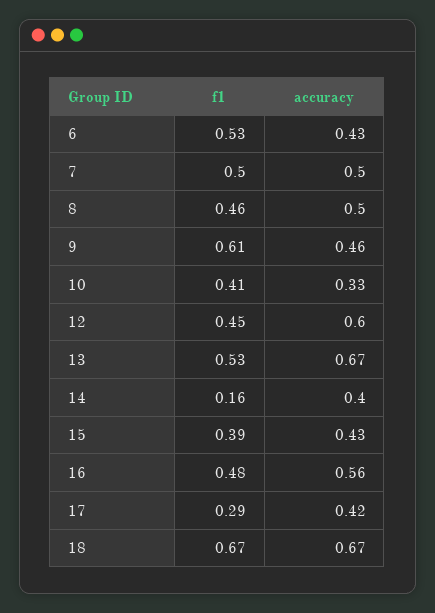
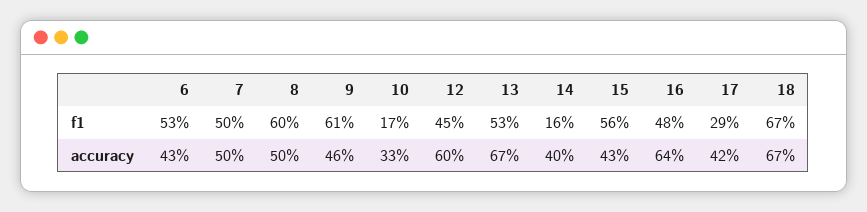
f1, 8: 0.46 -> 0.6
f1, 10: 0.41 -> 0.17
f1, 15: 0.39 -> 0.56
accuracy, 16: 0.56 -> 0.64

